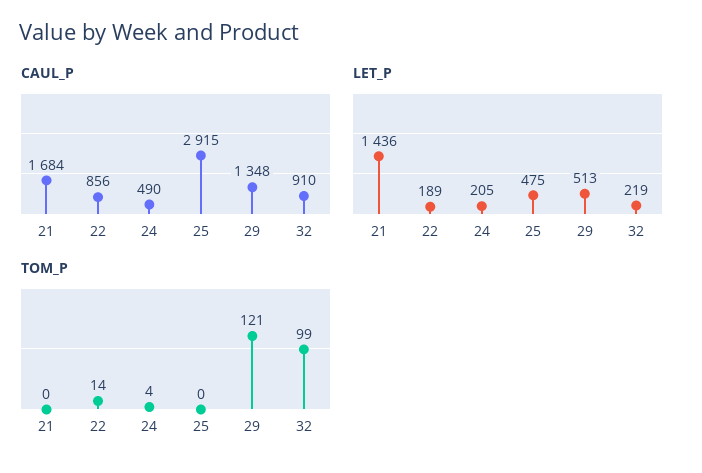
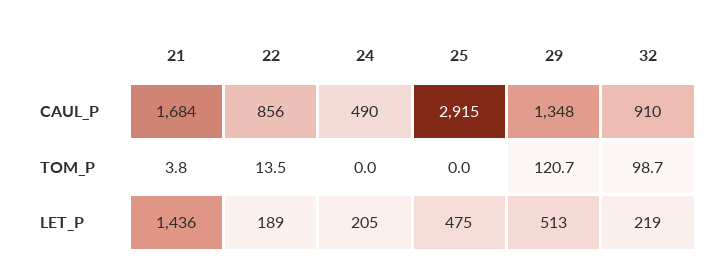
TOM_P, 21: 0 -> 3.8
TOM_P, 24: 4 -> 0

